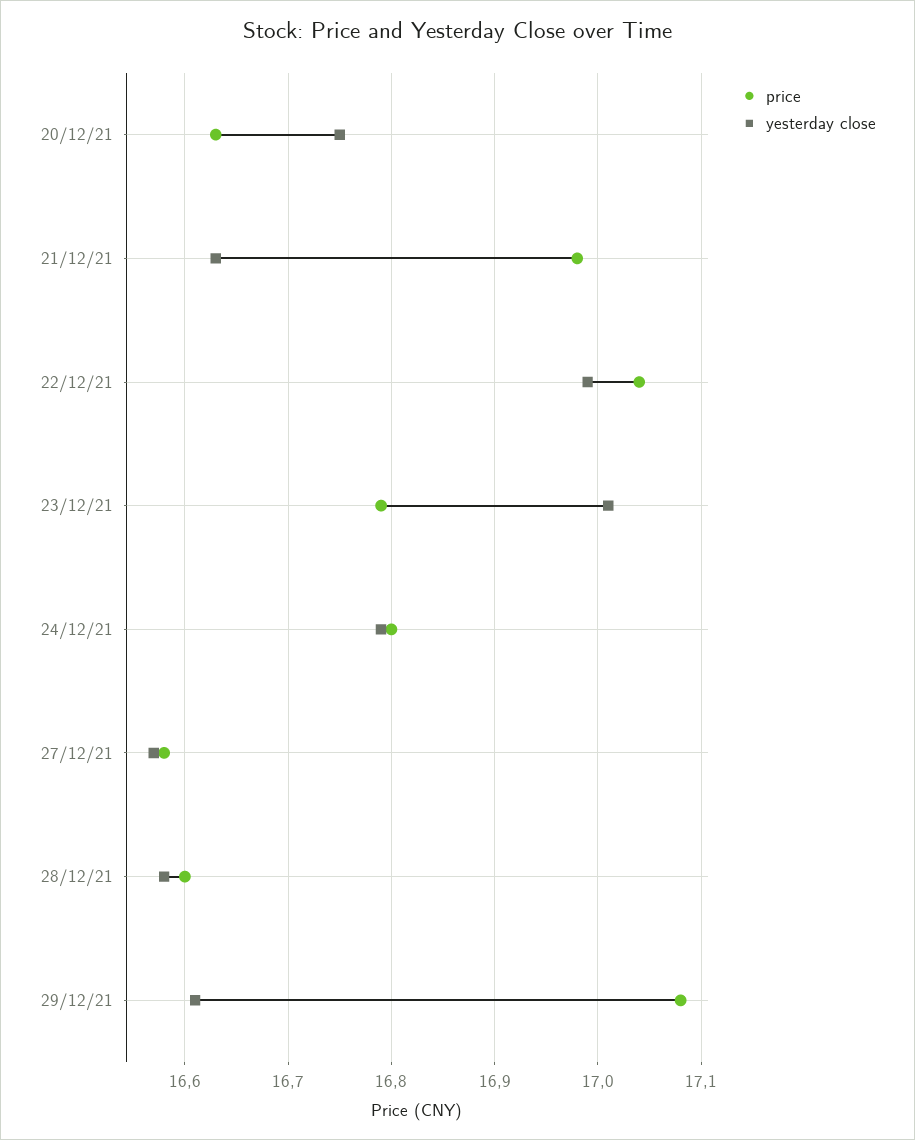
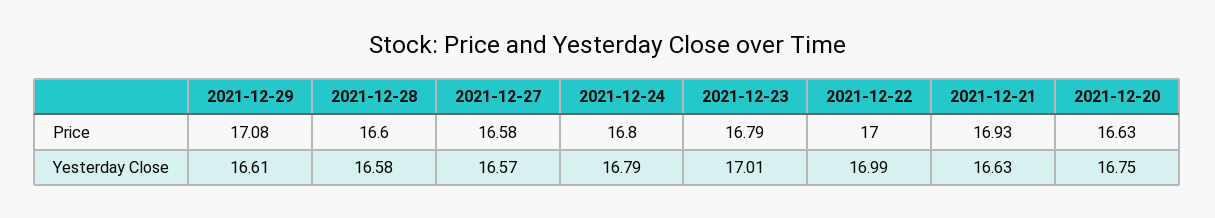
price, 21/12/21: 16.98 -> 16.93
price, 22/12/21: 17.04 -> 17

